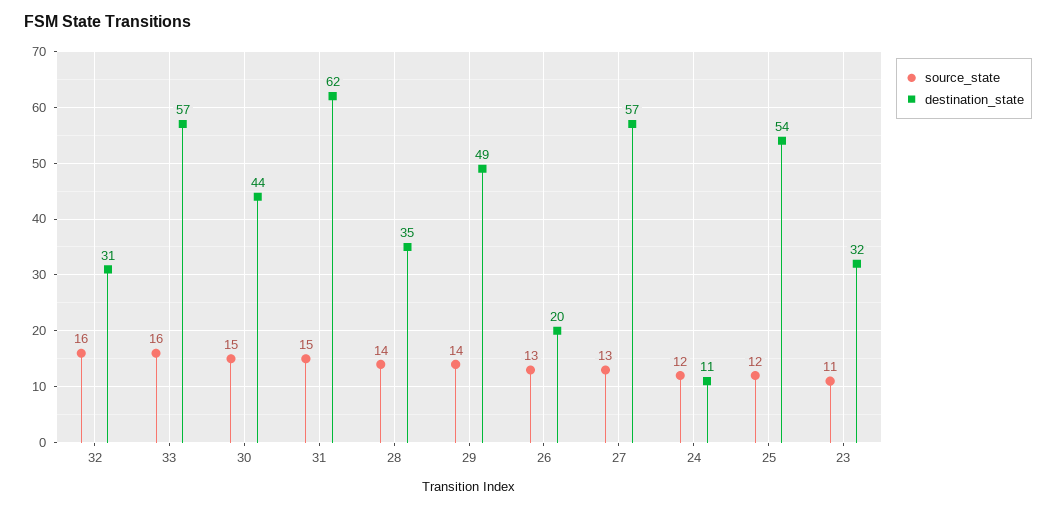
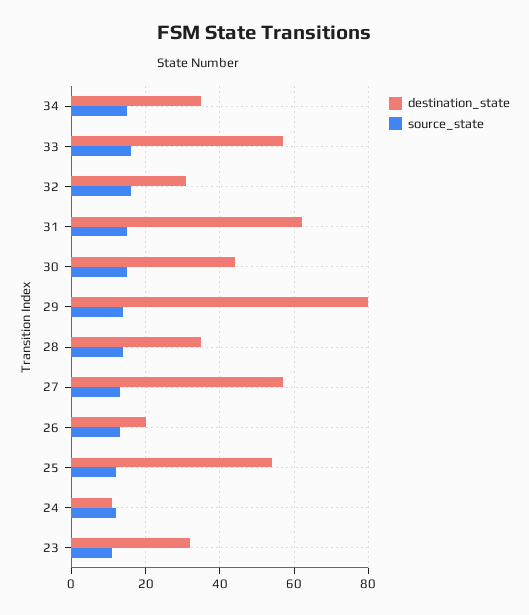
destination_state, 29: 49 -> 80
destination_state, 34: none -> 35
source_state, 34: none -> 15

